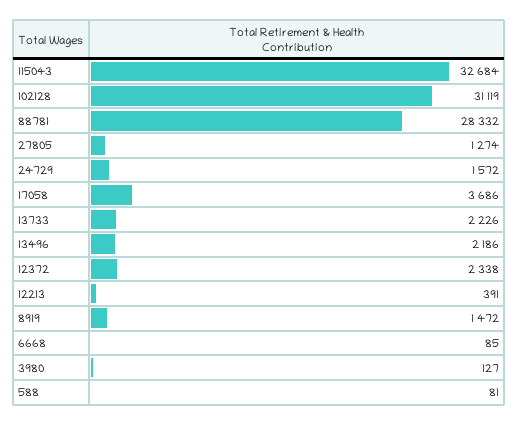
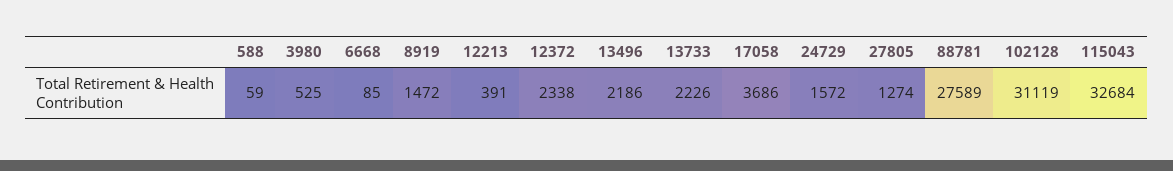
88781: 28332 -> 27589
3980: 127 -> 525
588: 81 -> 59

